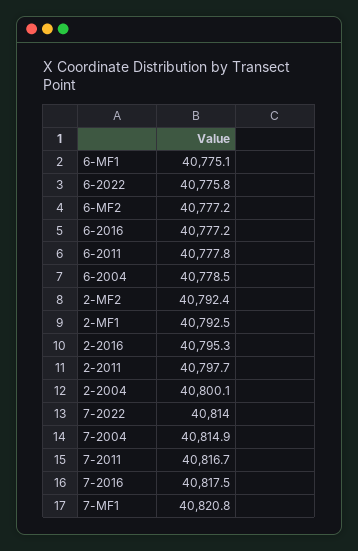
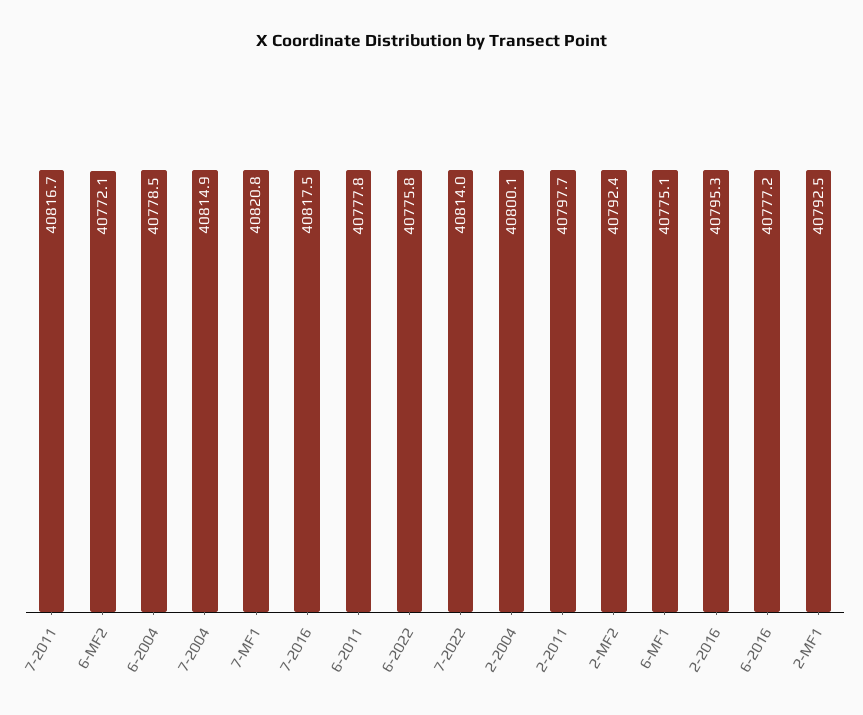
6-MF2: 40777.2 -> 40772.1

